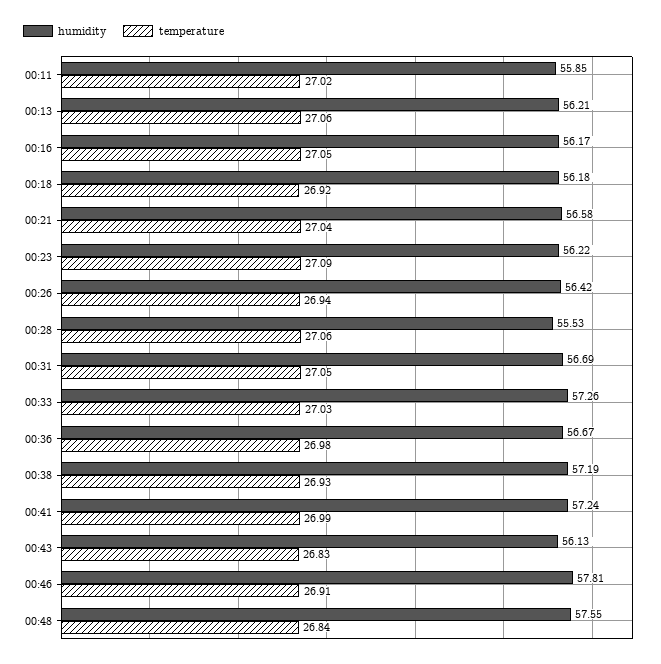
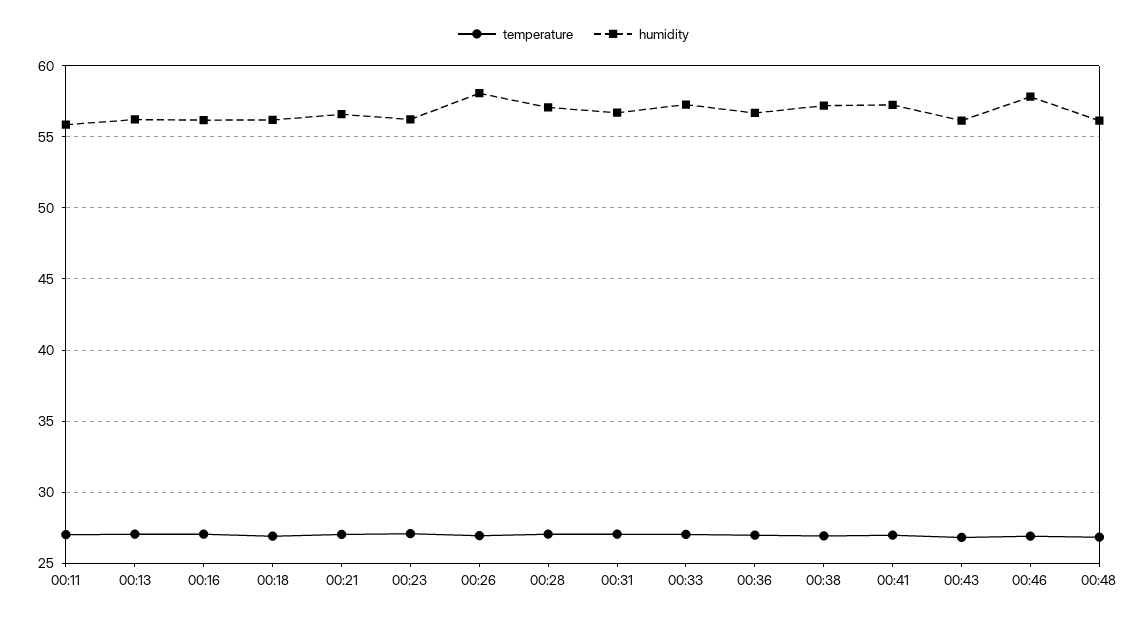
humidity, 00:26: 56.42 -> 58
humidity, 00:28: 55.53 -> 57
humidity, 00:48: 57.55 -> 56

